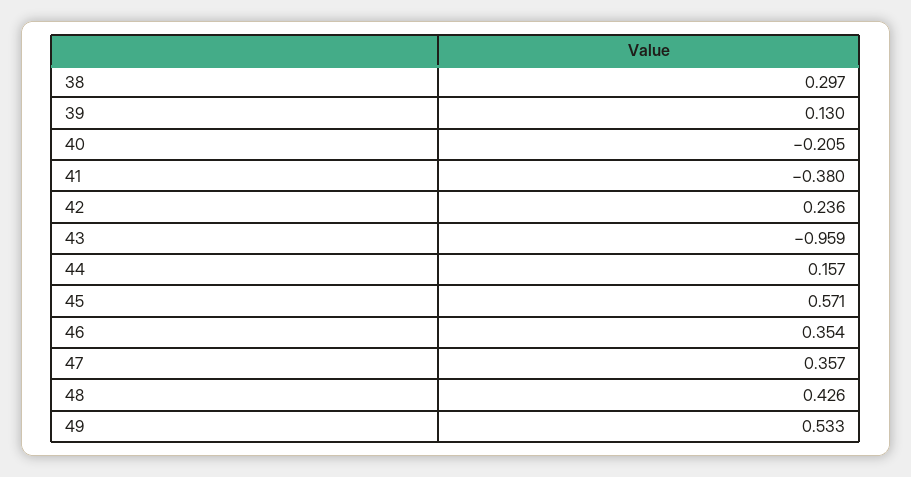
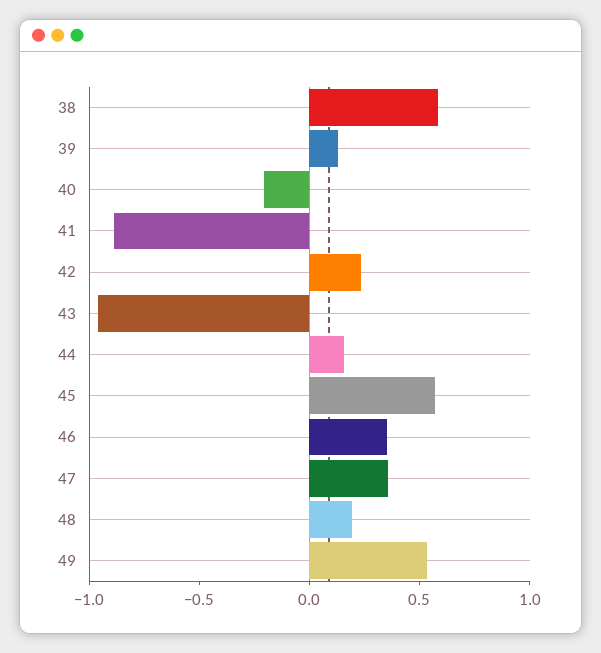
38: 0.297 -> 0.6
41: -0.38 -> -0.9
48: 0.426 -> 0.2

